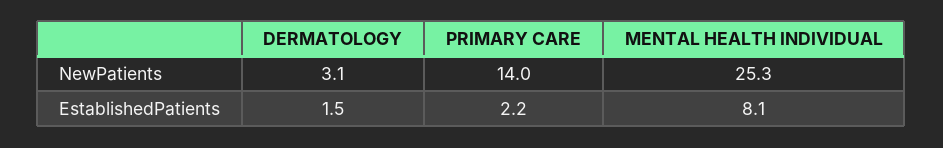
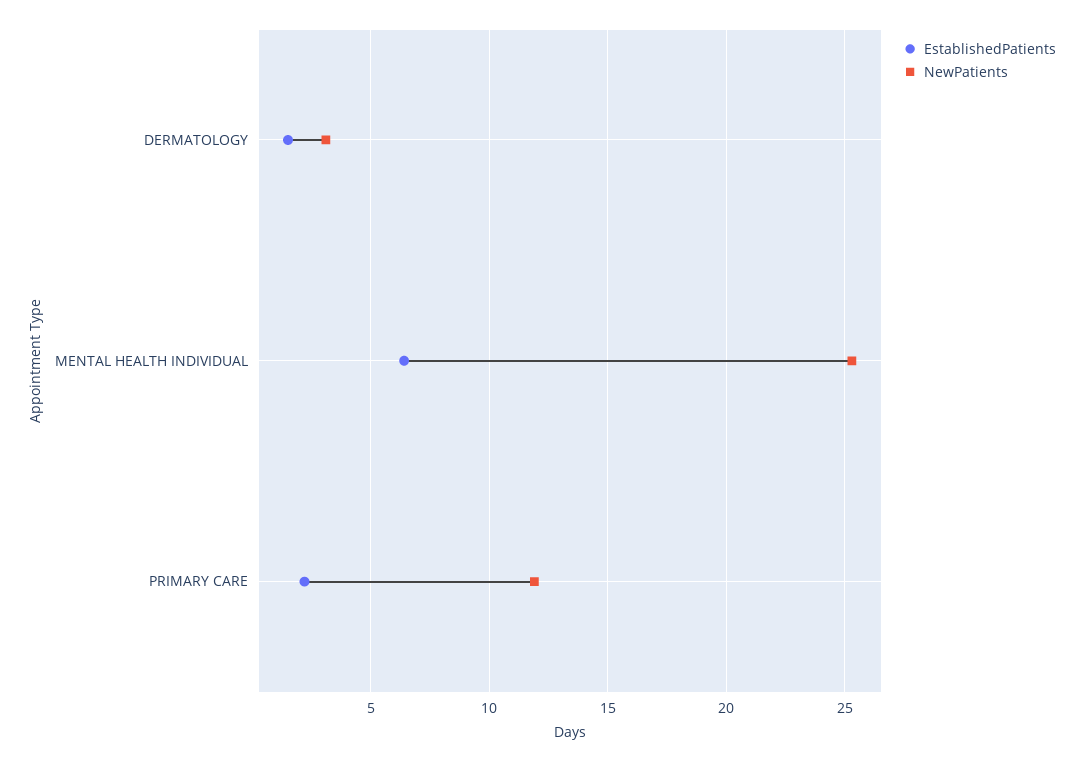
NewPatients, PRIMARY CARE: 14 -> 12
EstablishedPatients, MENTAL HEALTH INDIVIDUAL: 8.1 -> 6.5

